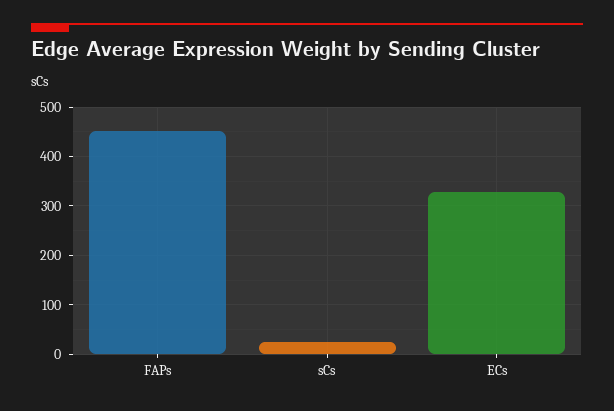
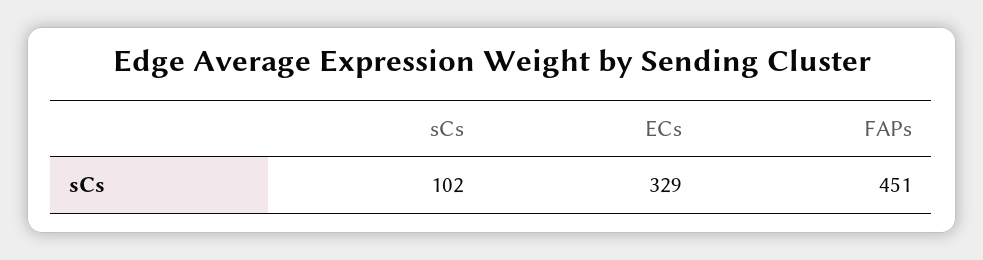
sCs: 20 -> 102

